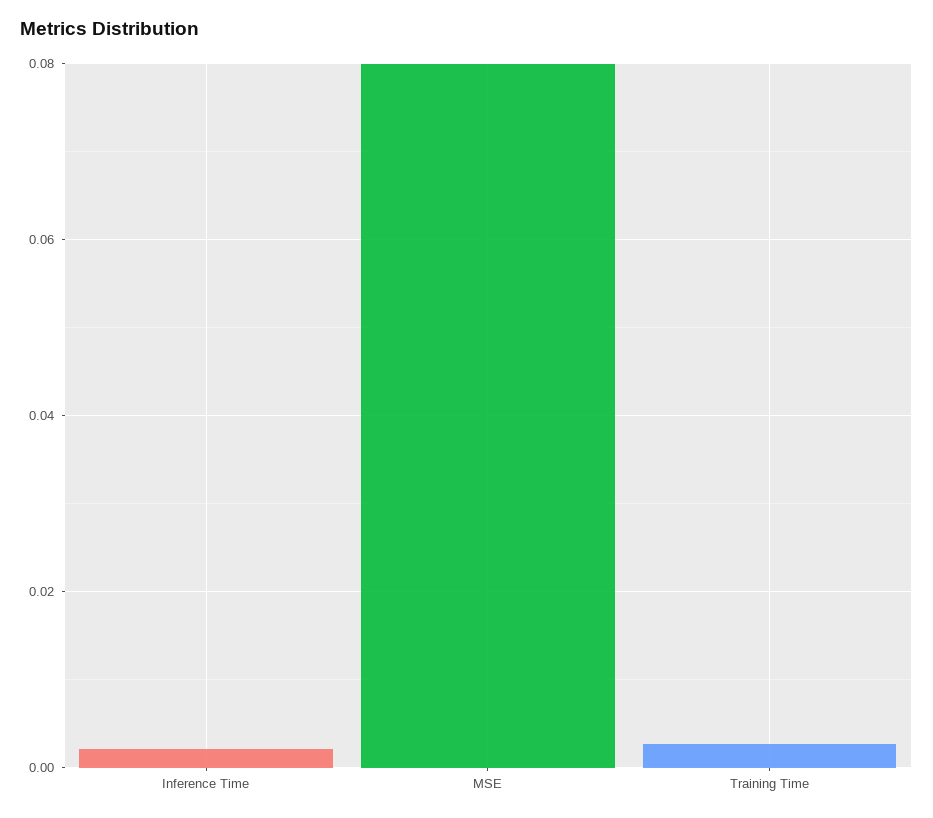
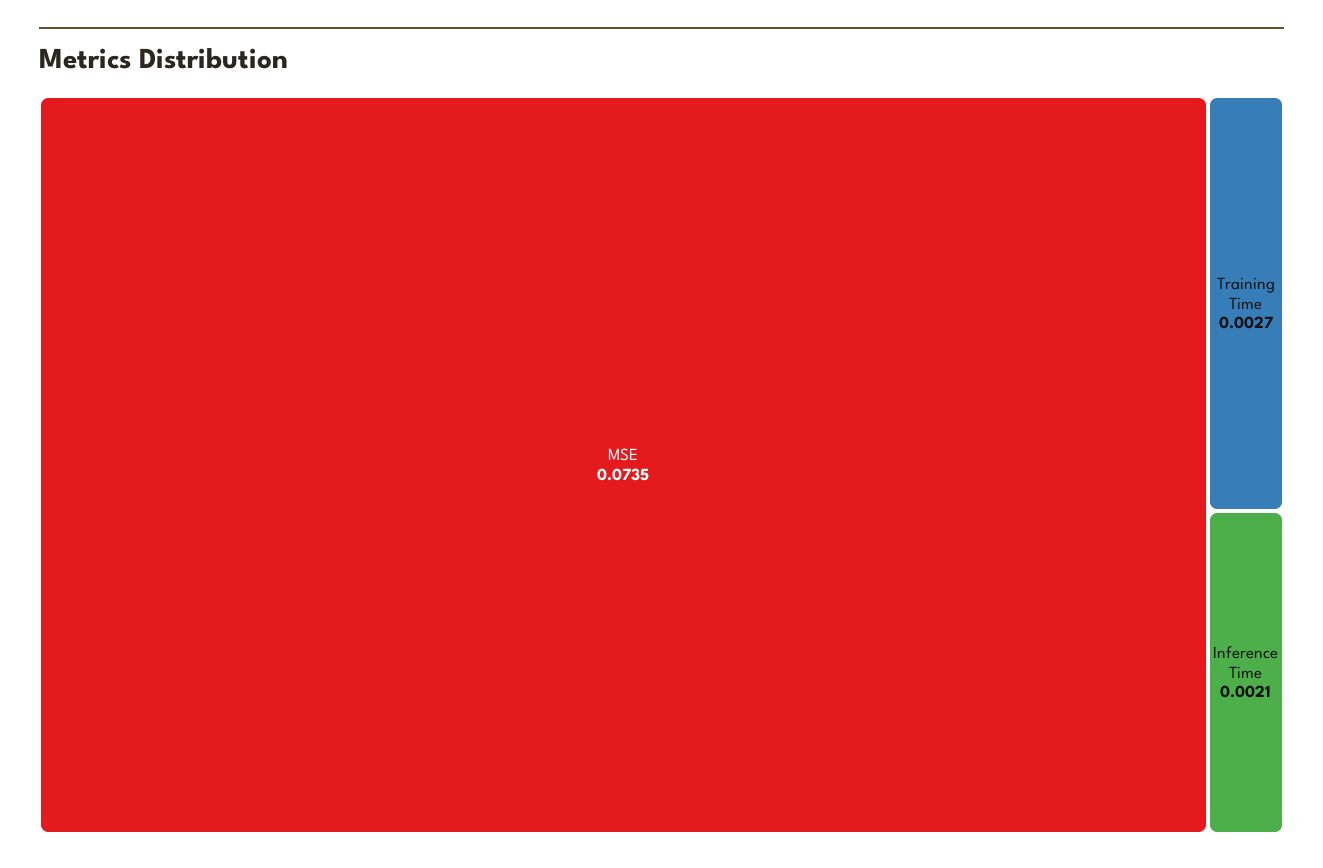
MSE: 0.08 -> 0.0735

